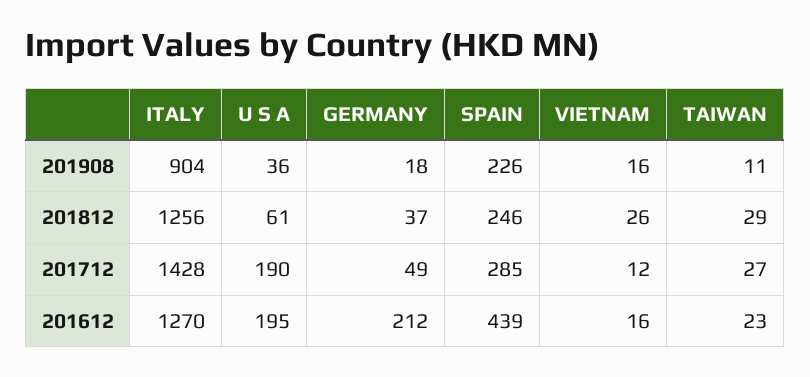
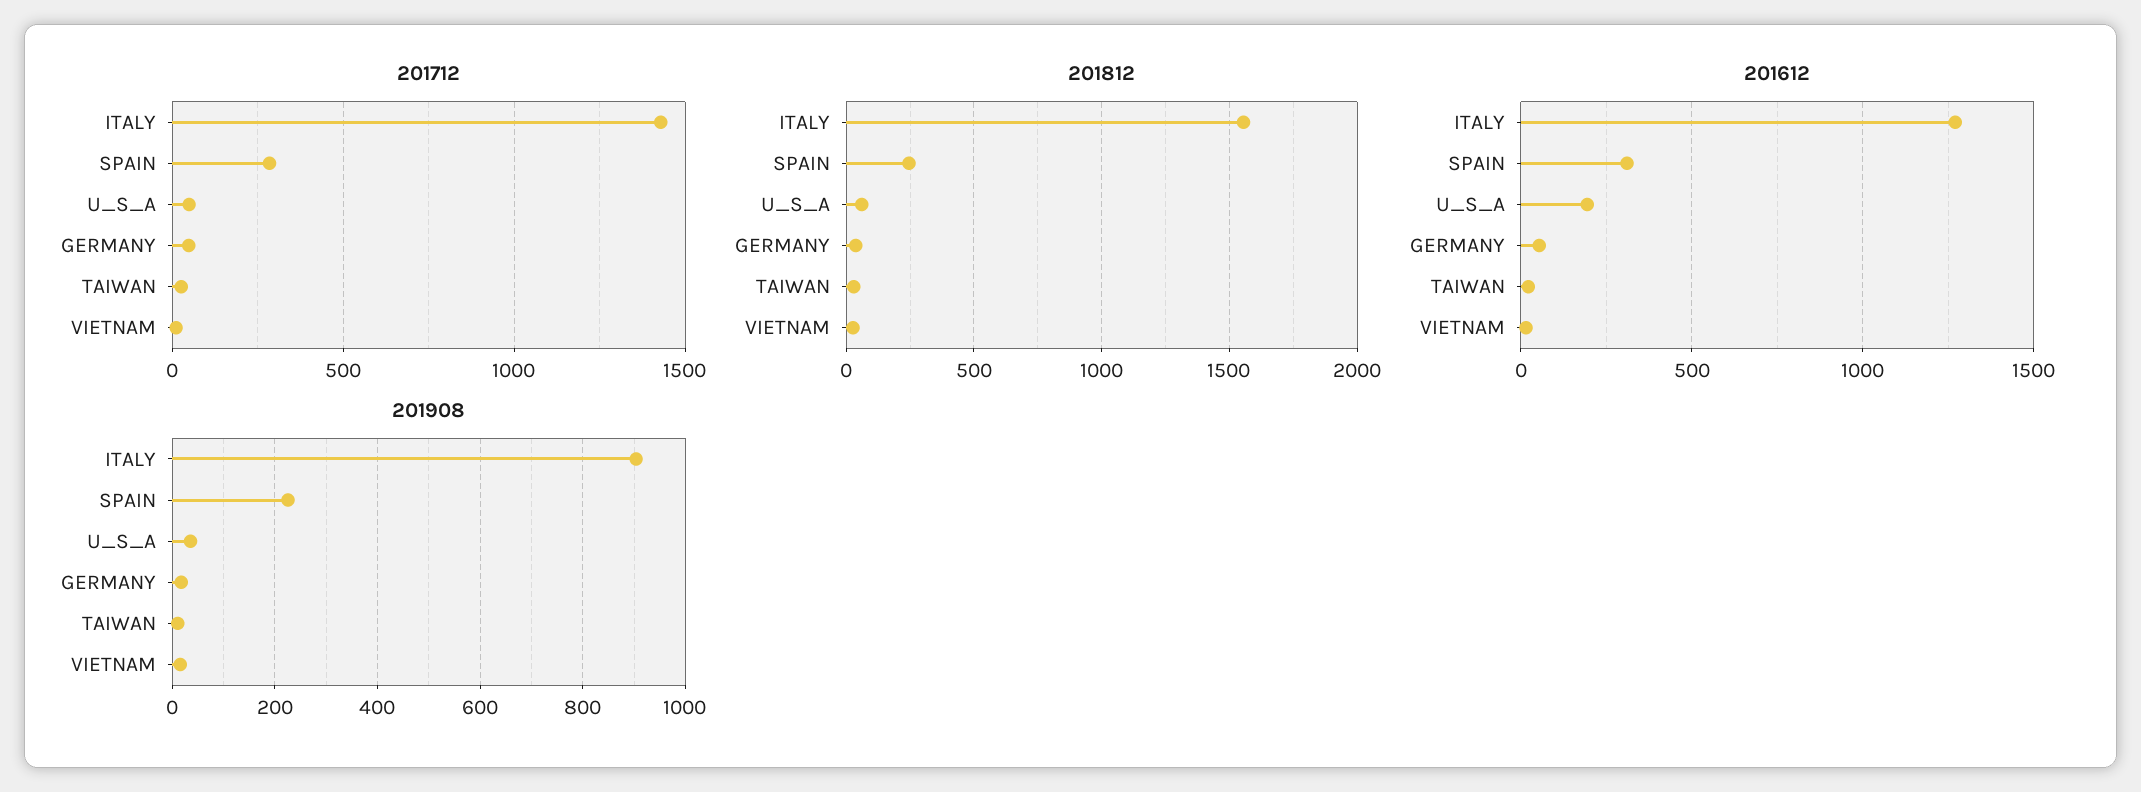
201812, ITALY: 1256 -> 1550
201712, U S A: 190 -> 50
201612, GERMANY: 212 -> 50
201612, SPAIN: 439 -> 300

